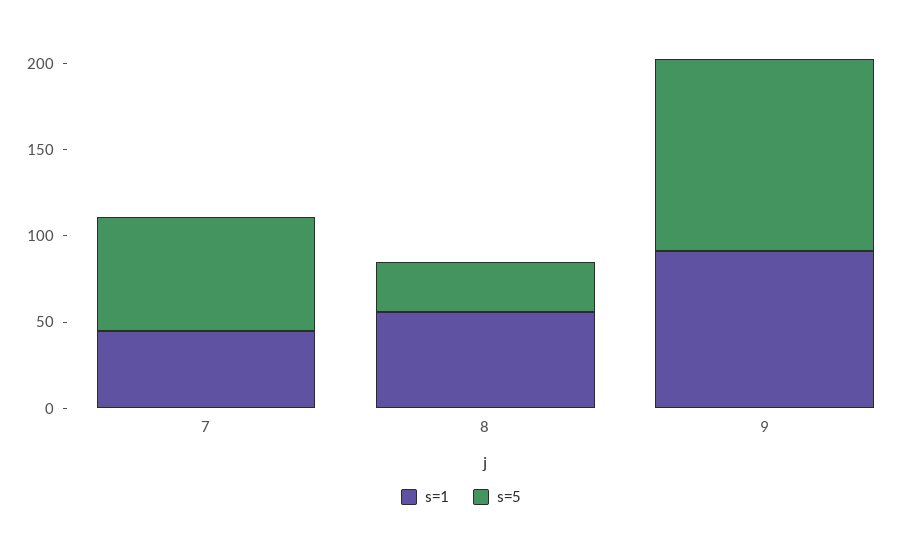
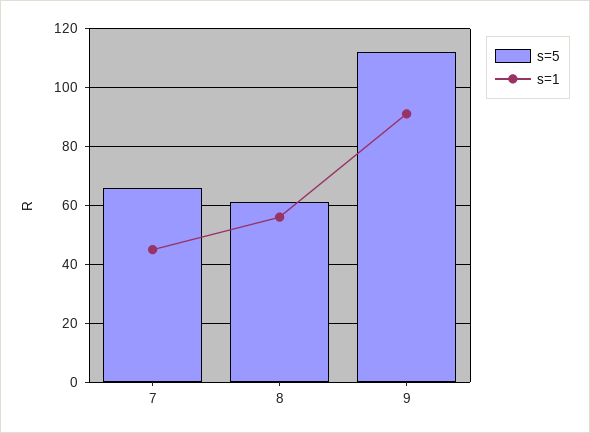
s=5, 8: 30 -> 60

